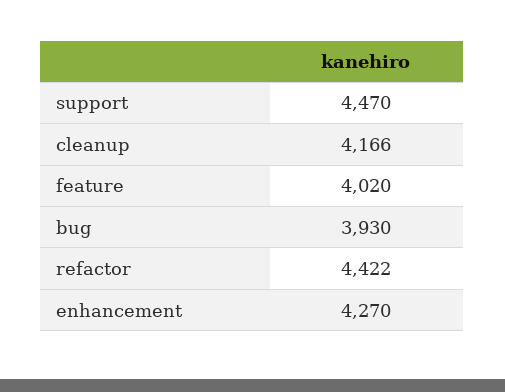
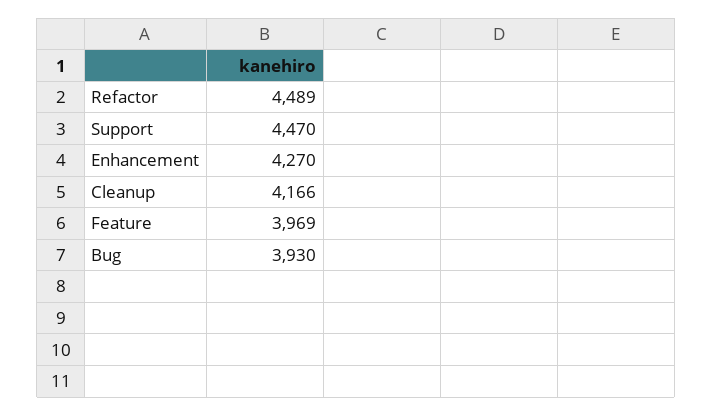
feature: 4020 -> 3969
refactor: 4422 -> 4489

